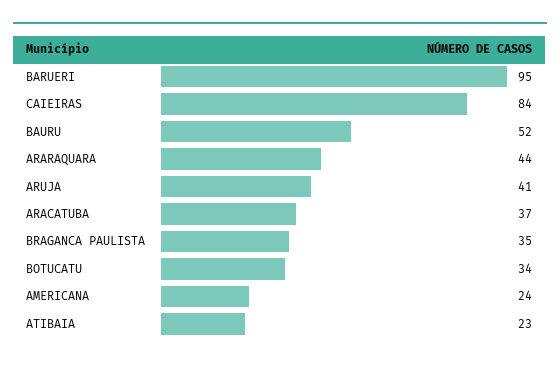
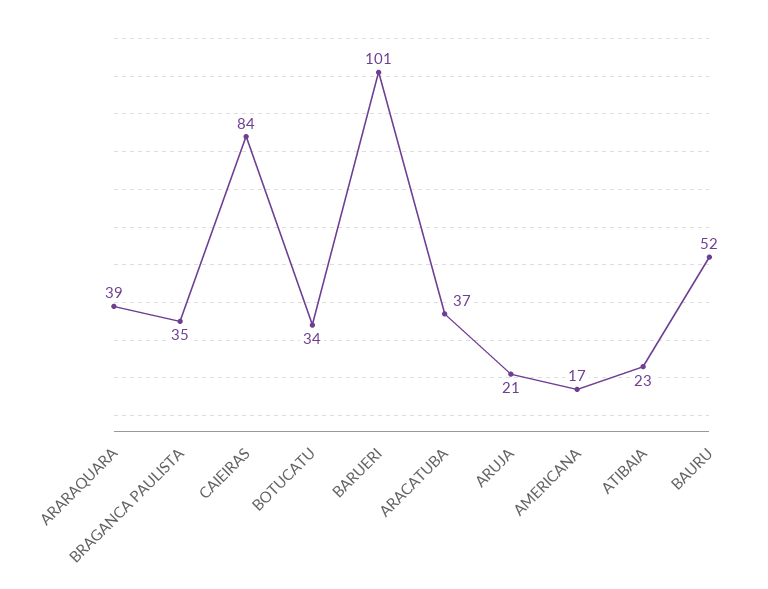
BARUERI: 95 -> 101
ARARAQUARA: 44 -> 39
ARUJA: 41 -> 21
AMERICANA: 24 -> 17

